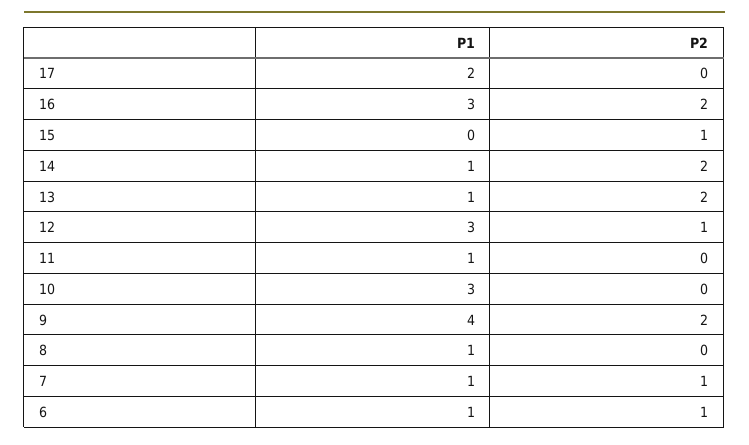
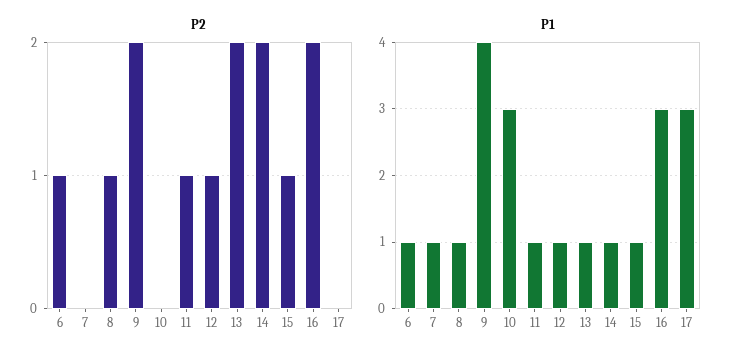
P1, 17: 2 -> 3
P1, 15: 0 -> 1
P1, 12: 3 -> 1
P2, 11: 0 -> 1
P2, 8: 0 -> 1
P2, 7: 1 -> 0

